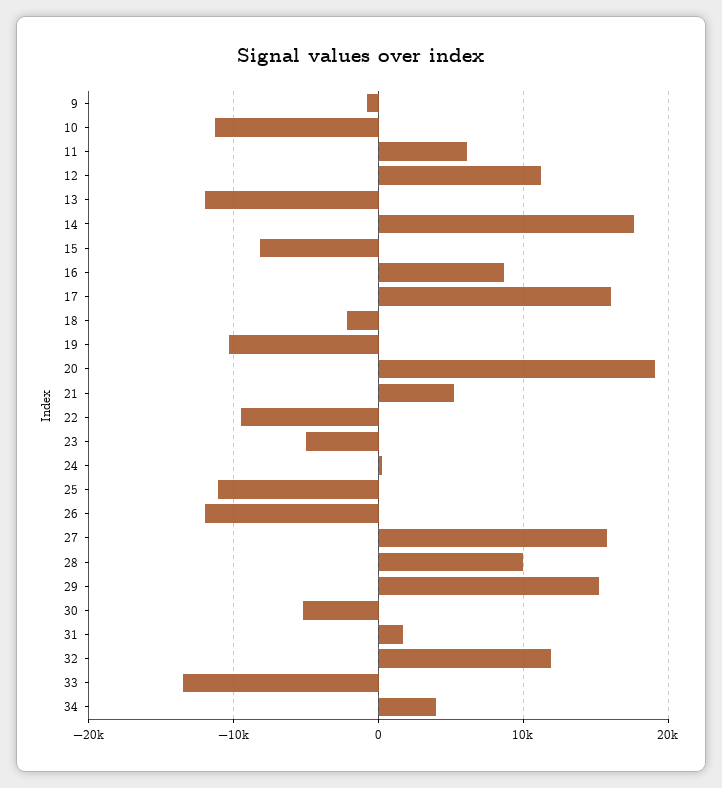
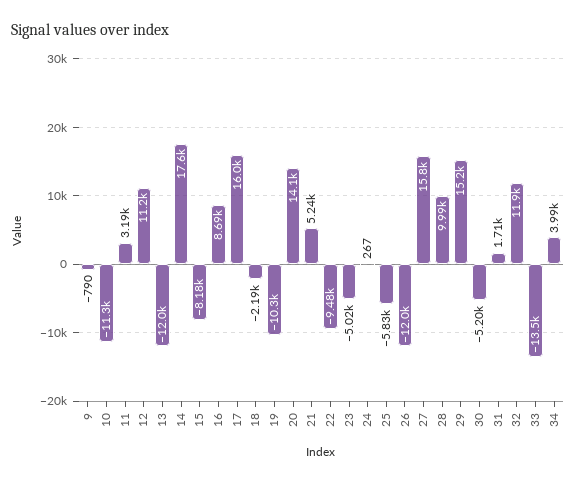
11: 6000 -> 3190
20: 19000 -> 14100
25: -11000 -> -5830

